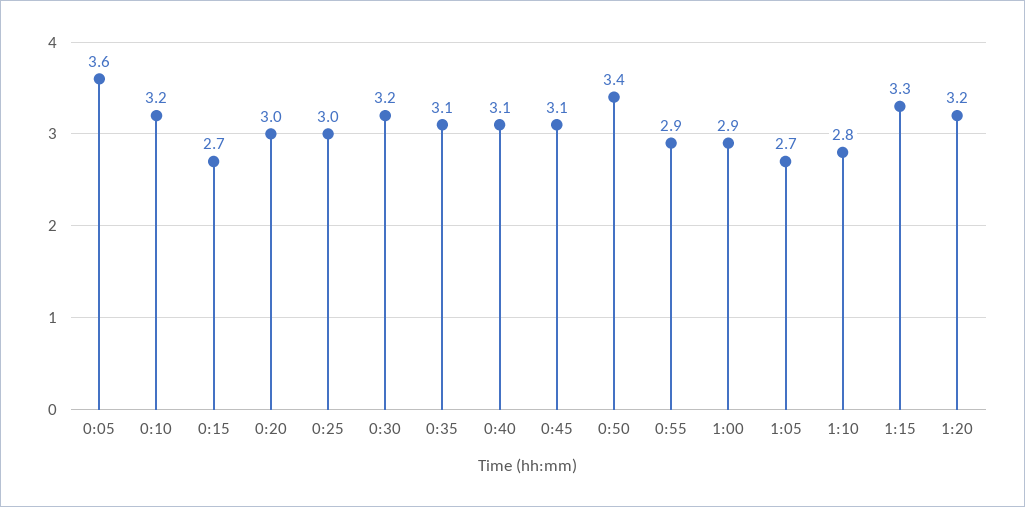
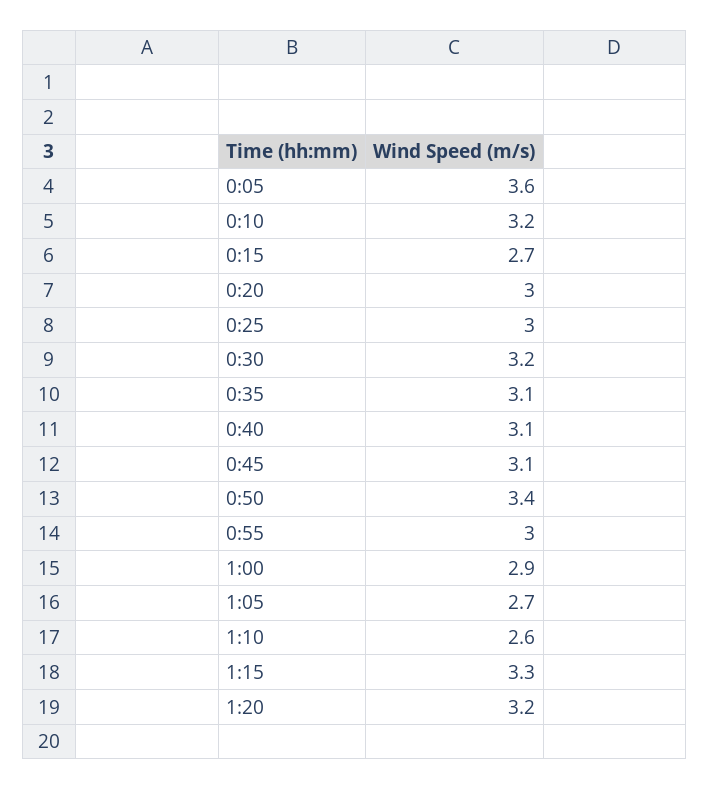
0:55: 2.9 -> 3
1:10: 2.8 -> 2.6

